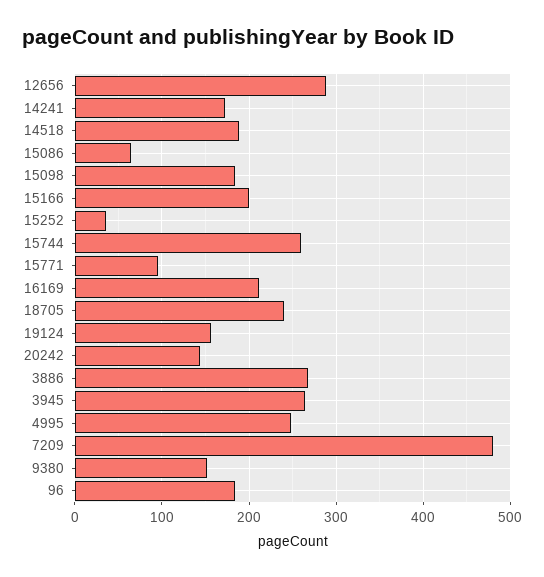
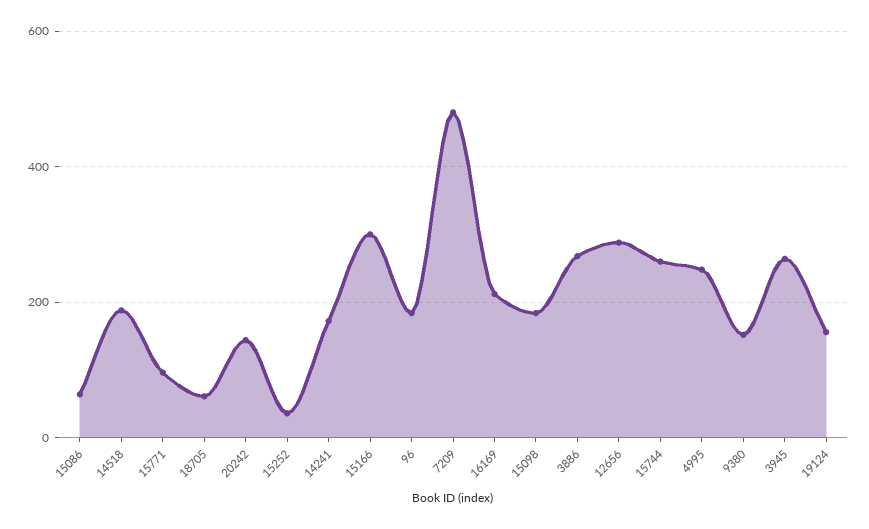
15166: 200 -> 300
18705: 240 -> 60

